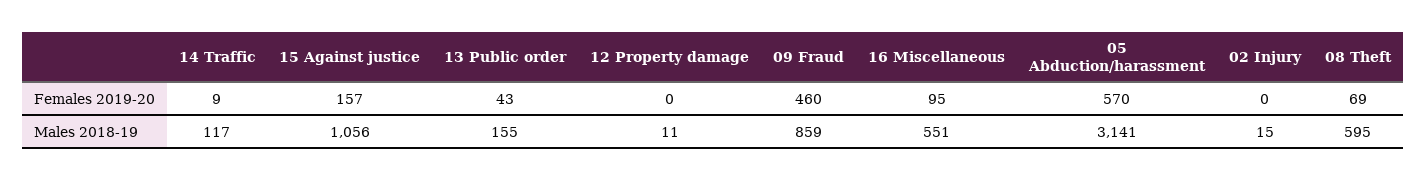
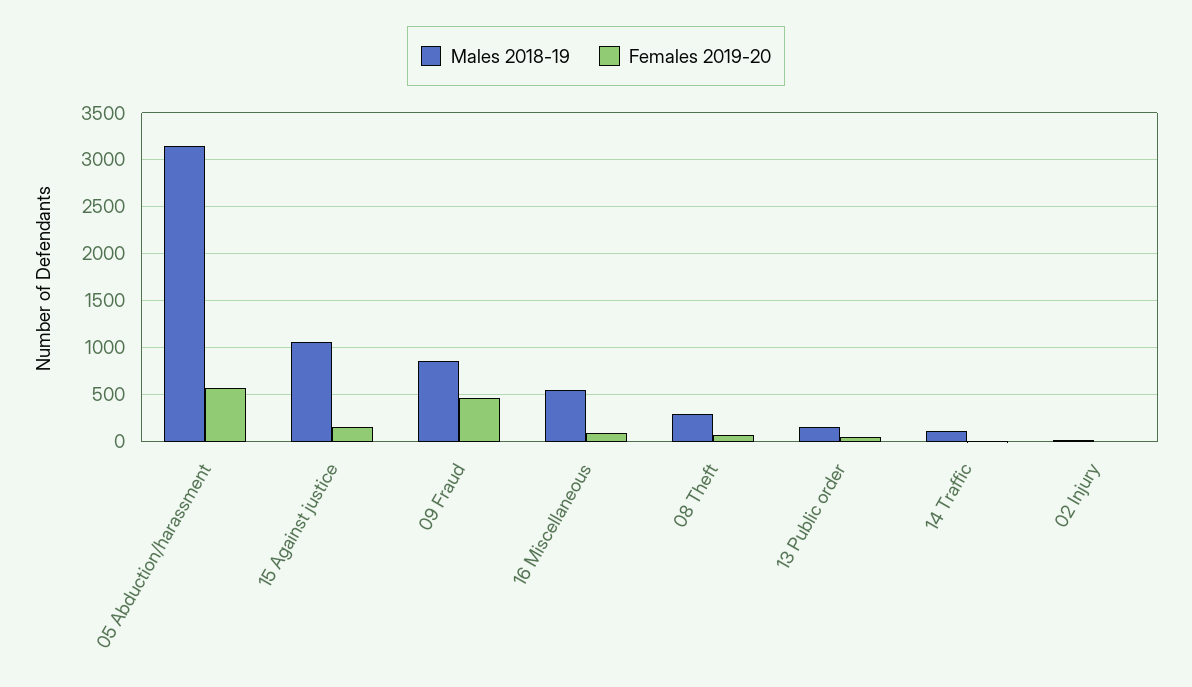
Females 2019-20, 12 Property damage: 0 -> none
Males 2018-19, 12 Property damage: 11 -> none
Males 2018-19, 08 Theft: 595 -> 300

